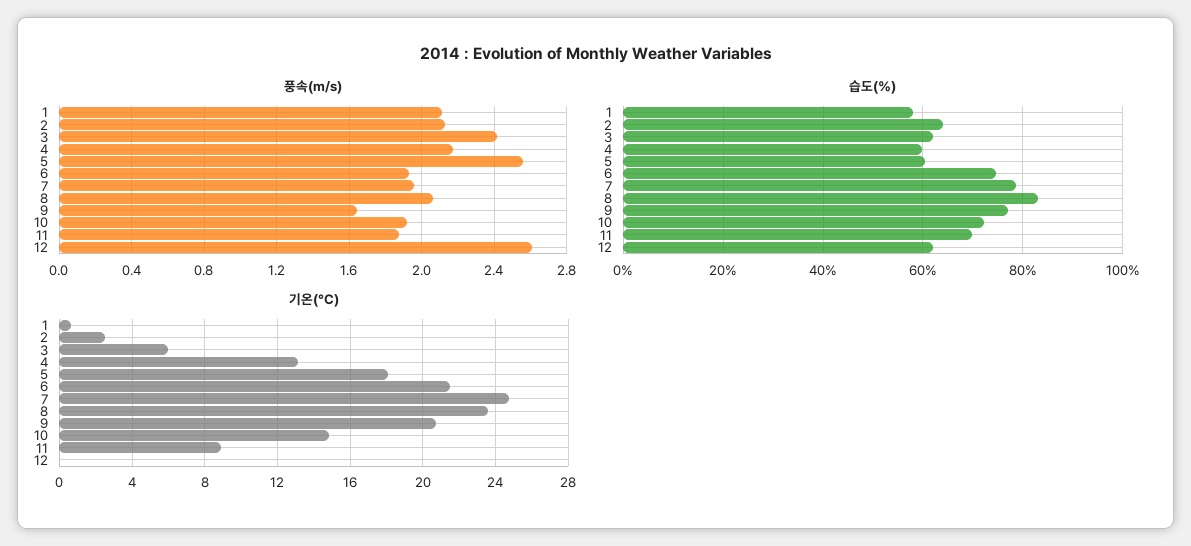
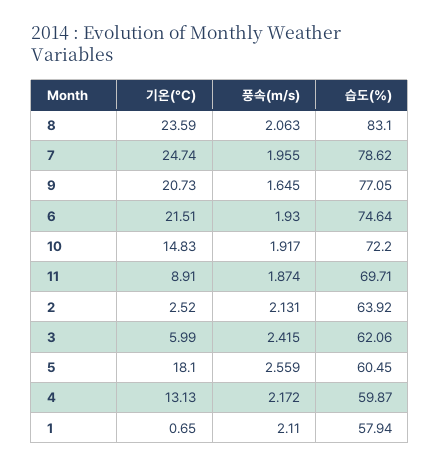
풍속(m/s), 12: 2.6 -> none
습도(%), 12: 62 -> none
기온(°C), 12: 0 -> none

